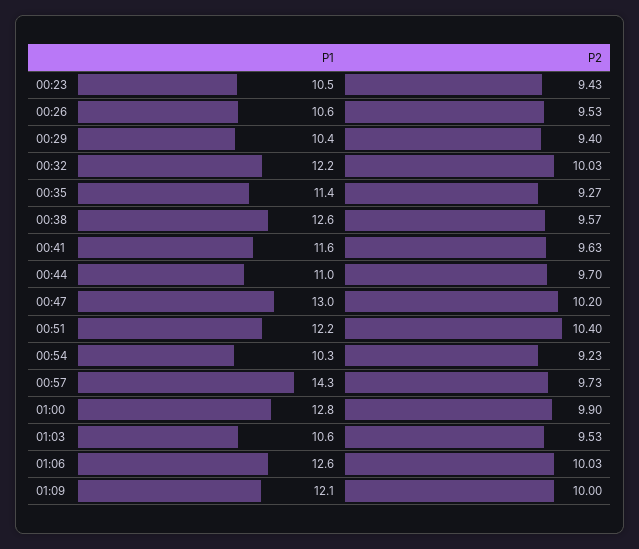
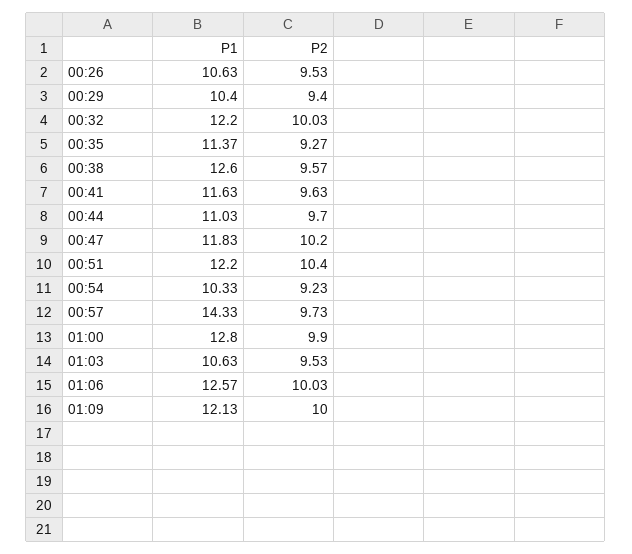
P1, 00:23: 10.5 -> none
P2, 00:23: 9.43 -> none
P1, 00:47: 13 -> 11.83

